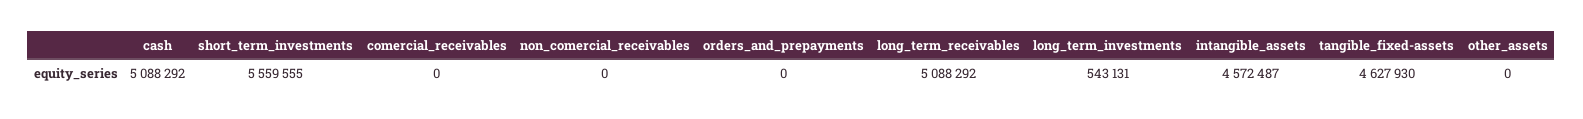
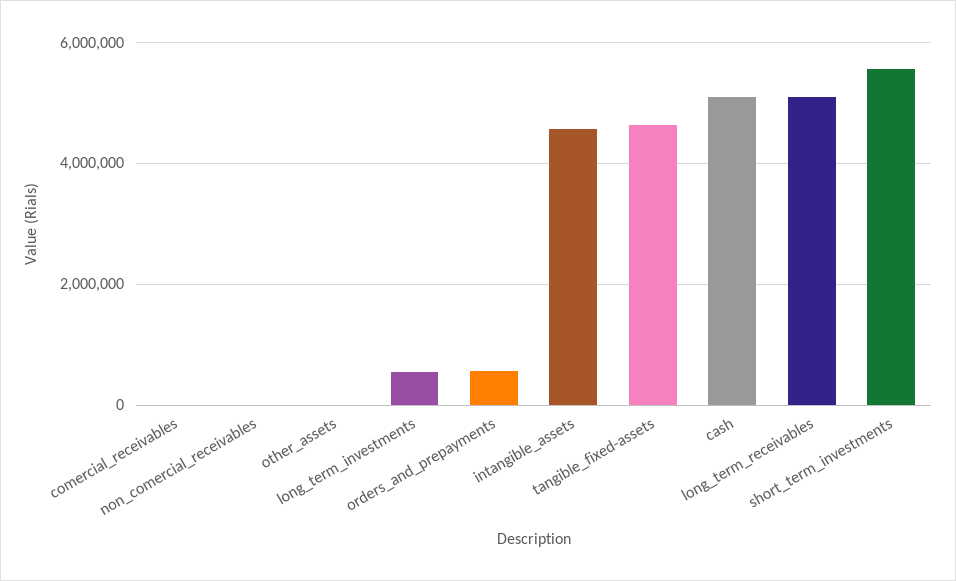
orders_and_prepayments: 0 -> 600000

